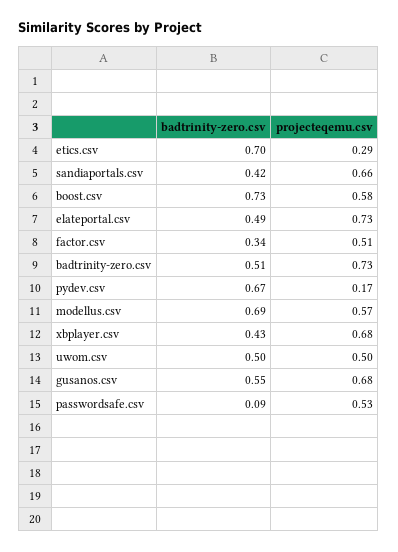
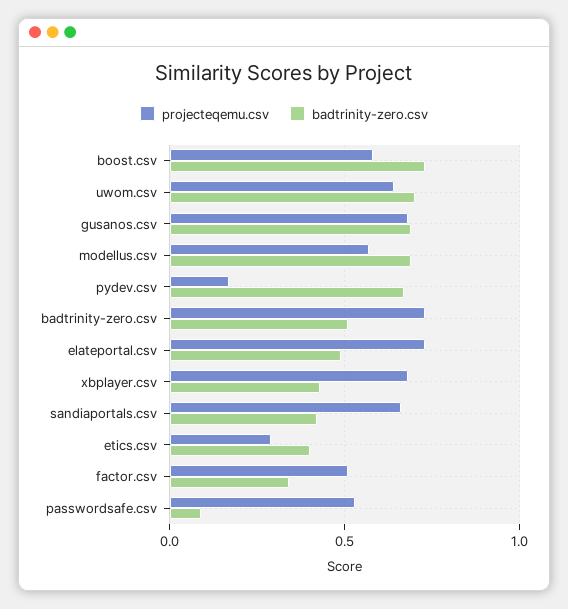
badtrinity-zero.csv, etics.csv: 0.7 -> 0.4
badtrinity-zero.csv, uwom.csv: 0.5 -> 0.7
projecteqemu.csv, uwom.csv: 0.5 -> 0.65
badtrinity-zero.csv, gusanos.csv: 0.55 -> 0.7

